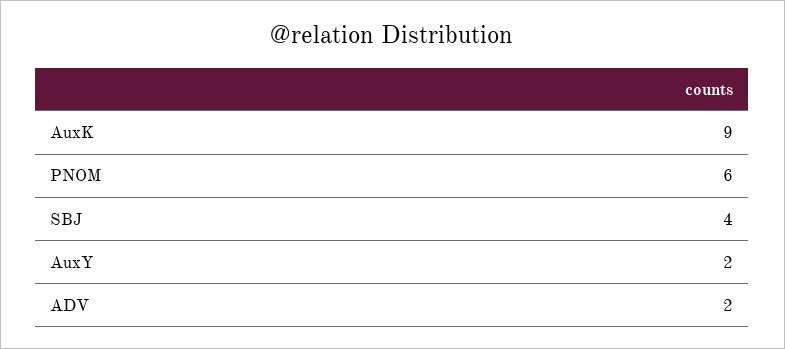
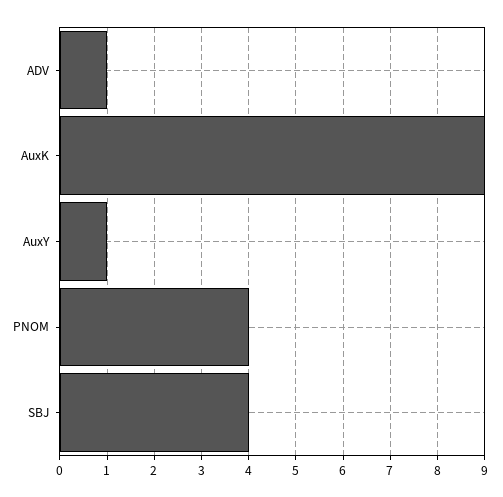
PNOM: 6 -> 4
AuxY: 2 -> 1
ADV: 2 -> 1

